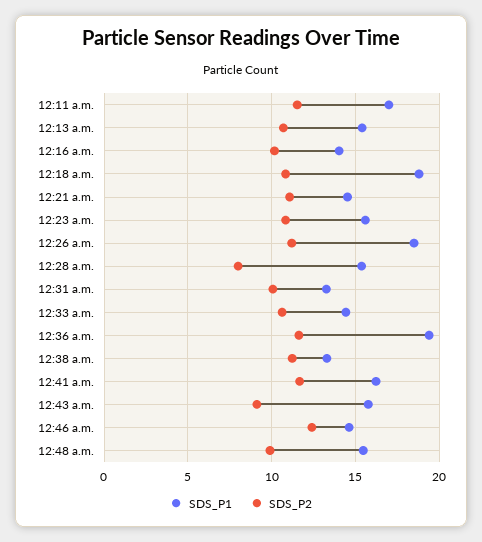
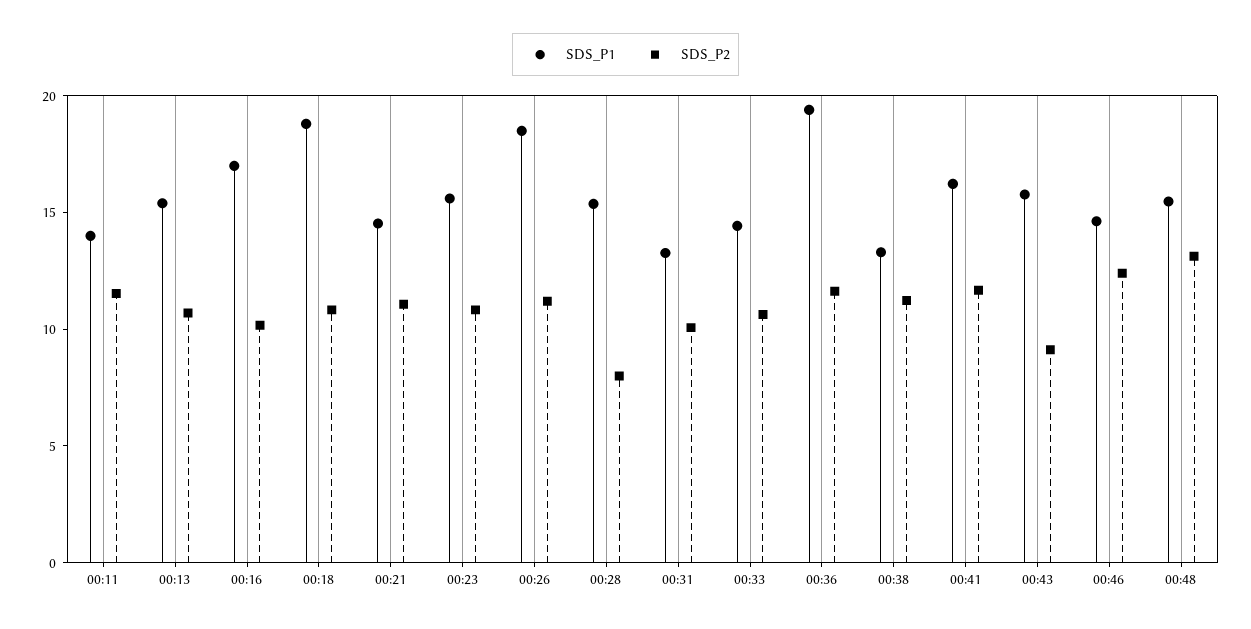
SDS_P1, 12:11 a.m.: 17 -> 14
SDS_P1, 12:16 a.m.: 14 -> 17
SDS_P2, 12:48 a.m.: 10 -> 13

